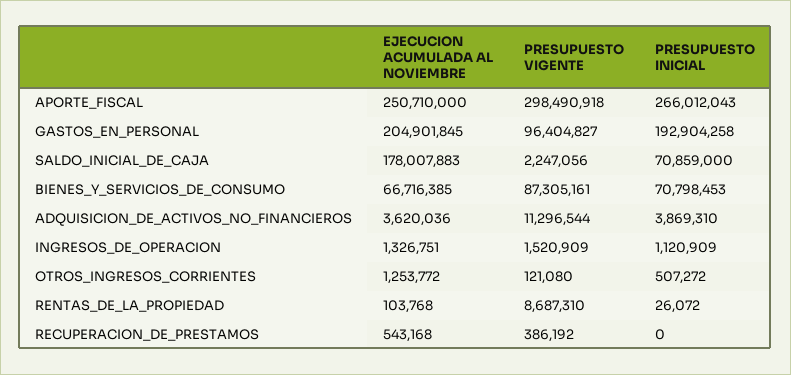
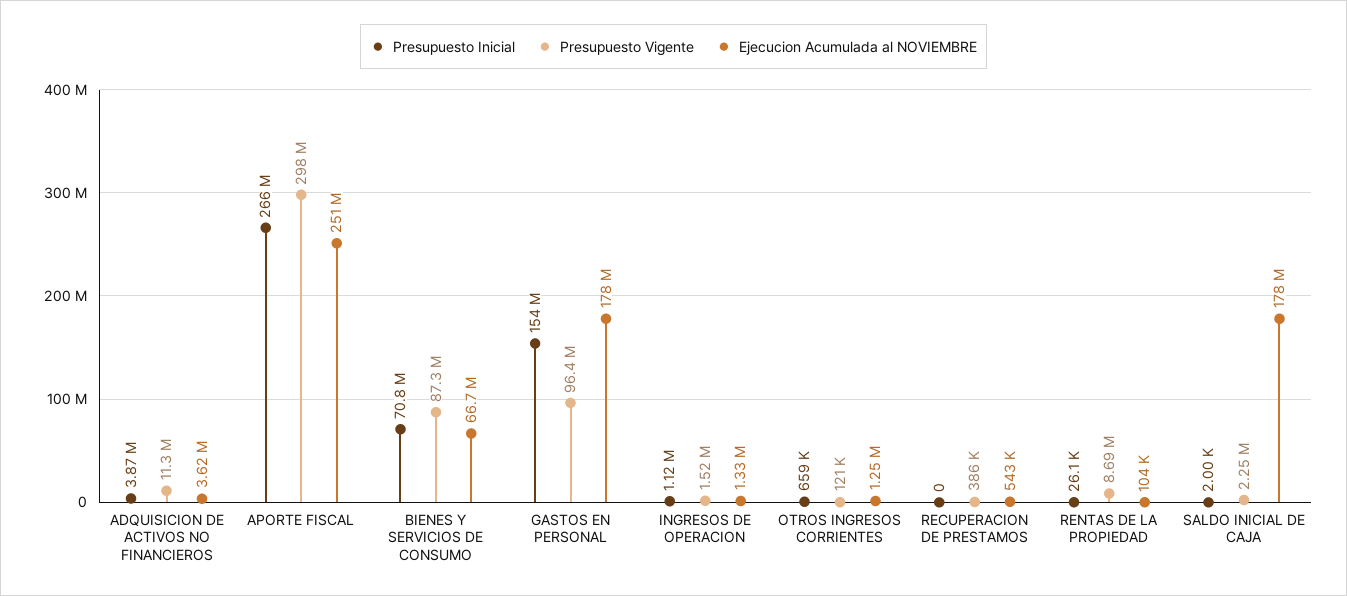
EJECUCION ACUMULADA AL NOVIEMBRE, GASTOS_EN_PERSONAL: 204901845 -> 178000000
PRESUPUESTO INICIAL, GASTOS_EN_PERSONAL: 192904258 -> 154000000
PRESUPUESTO INICIAL, SALDO_INICIAL_DE_CAJA: 70859000 -> 2000
PRESUPUESTO INICIAL, OTROS_INGRESOS_CORRIENTES: 507272 -> 659000

